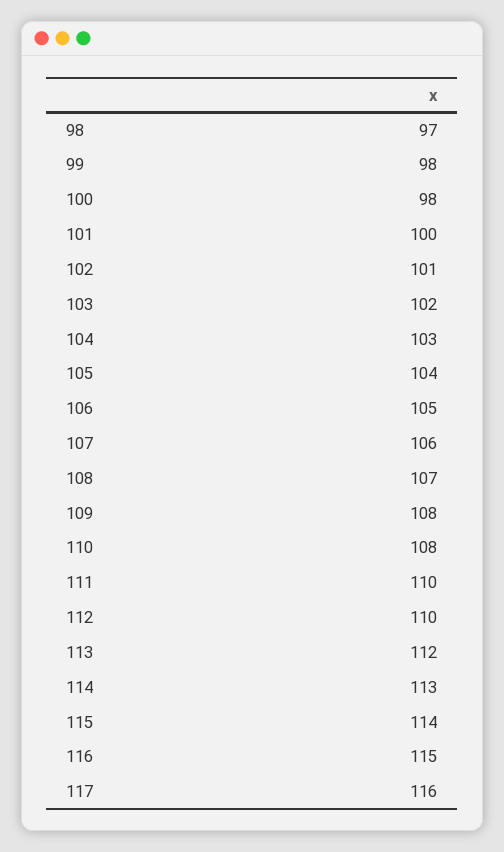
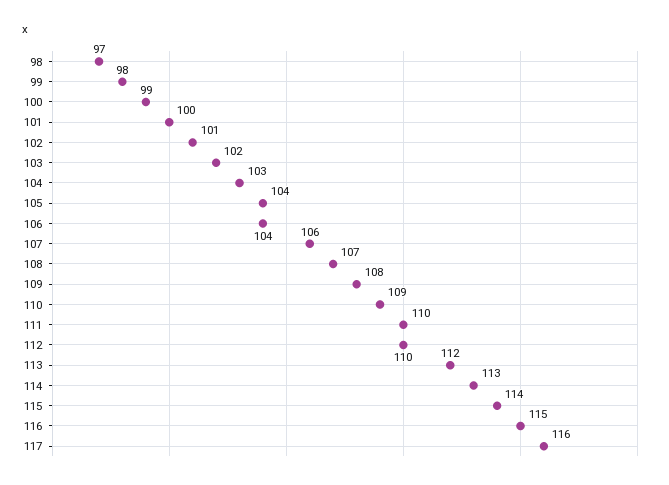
100: 98 -> 99
106: 105 -> 104
110: 108 -> 109

